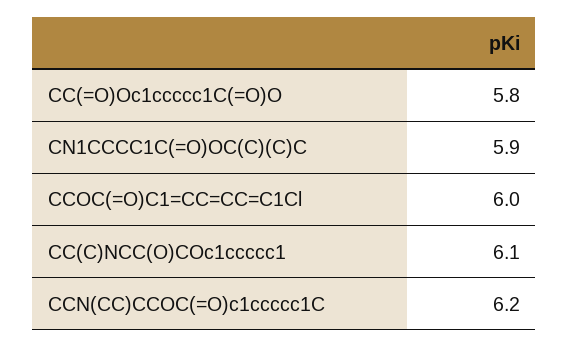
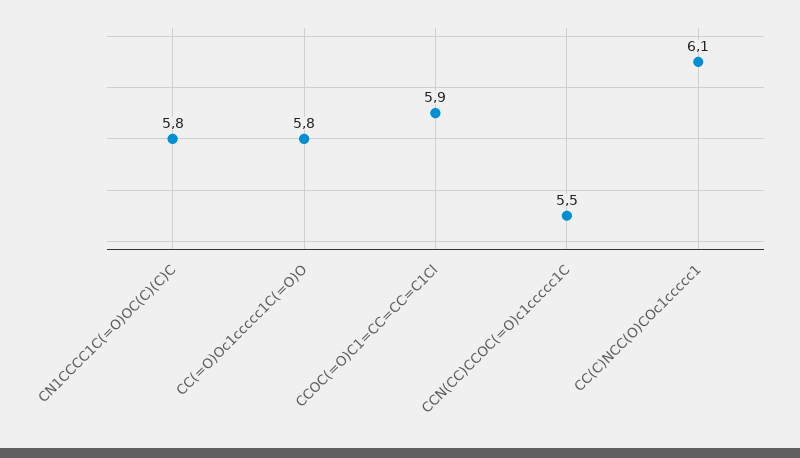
CN1CCCC1C(=O)OC(C)(C)C: 5.9 -> 5.8
CCOC(=O)C1=CC=CC=C1Cl: 6 -> 5.9
CCN(CC)CCOC(=O)c1ccccc1C: 6.2 -> 5.5

